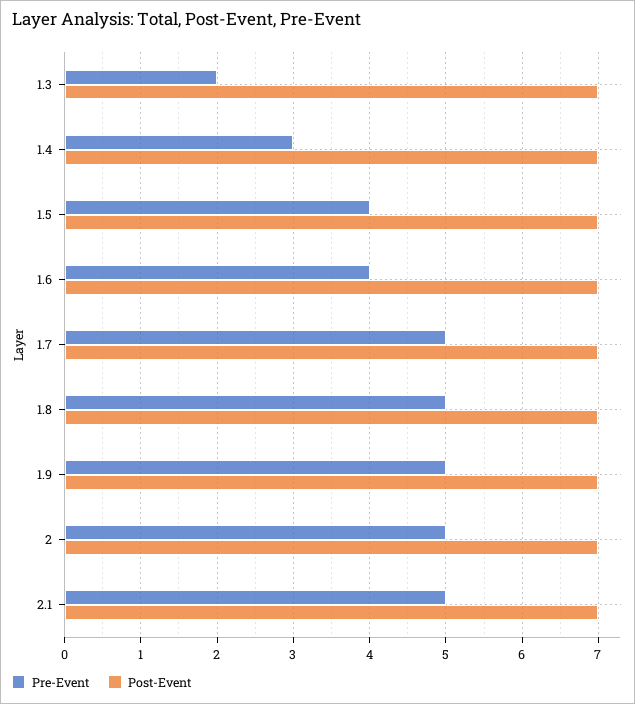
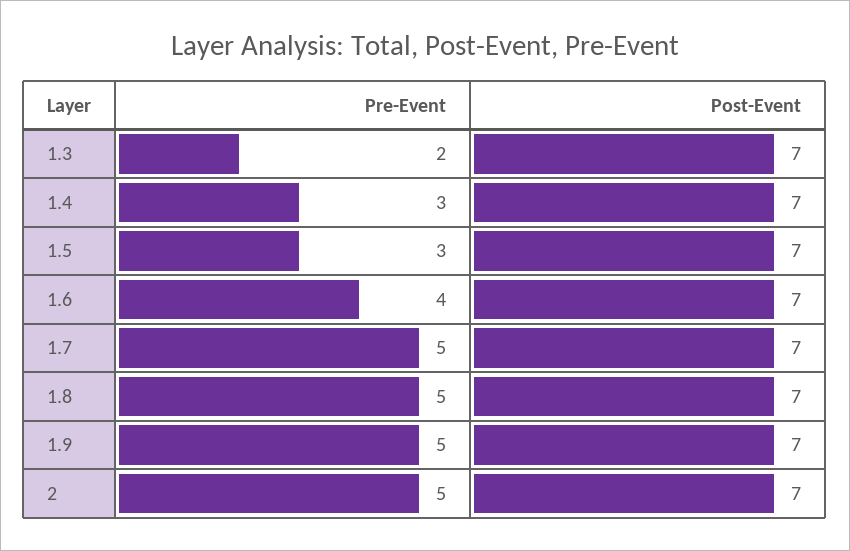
Pre-Event, 1.5: 4 -> 3
Pre-Event, 2.1: 5 -> none
Post-Event, 2.1: 7 -> none

